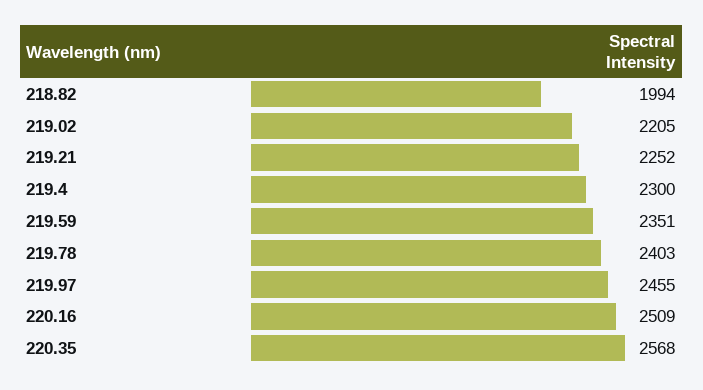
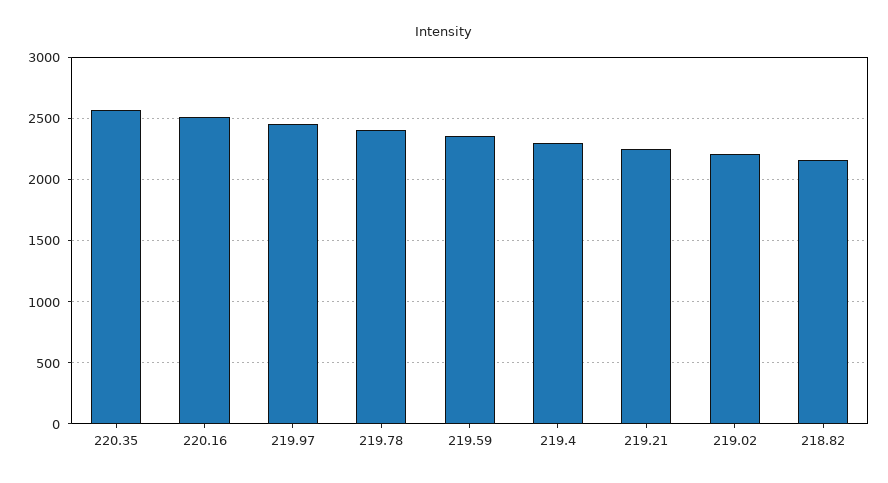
218.82: 1994 -> 2150

